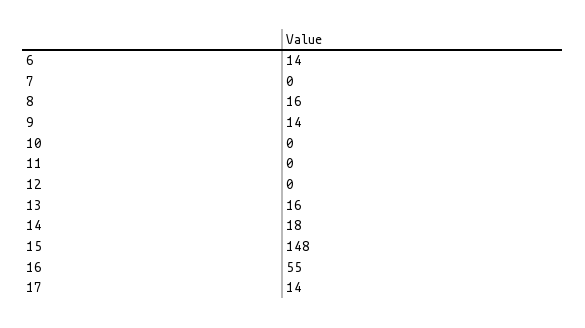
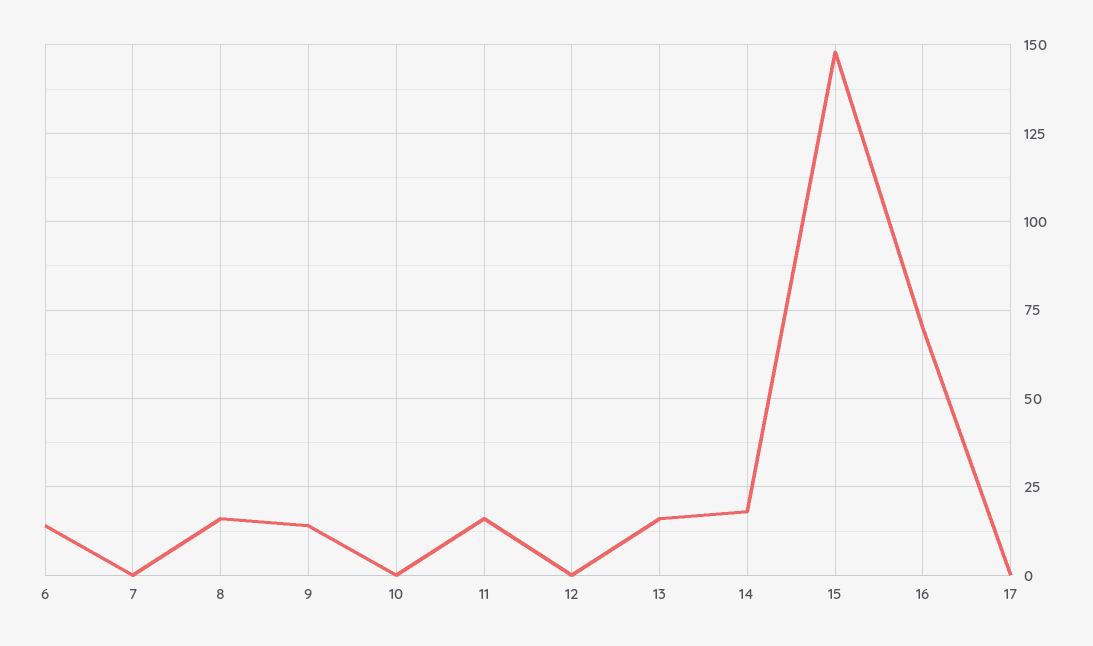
11: 0 -> 15
16: 55 -> 70
17: 14 -> 0

